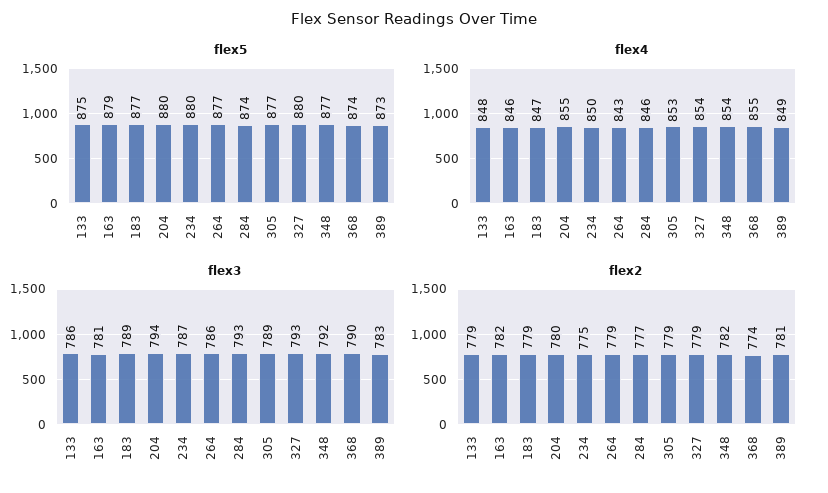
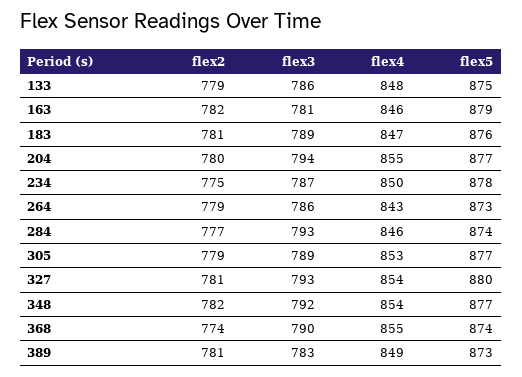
flex5, 183: 877 -> 876
flex5, 204: 880 -> 877
flex5, 234: 880 -> 878
flex5, 264: 877 -> 873
flex2, 183: 779 -> 781
flex2, 327: 779 -> 781

